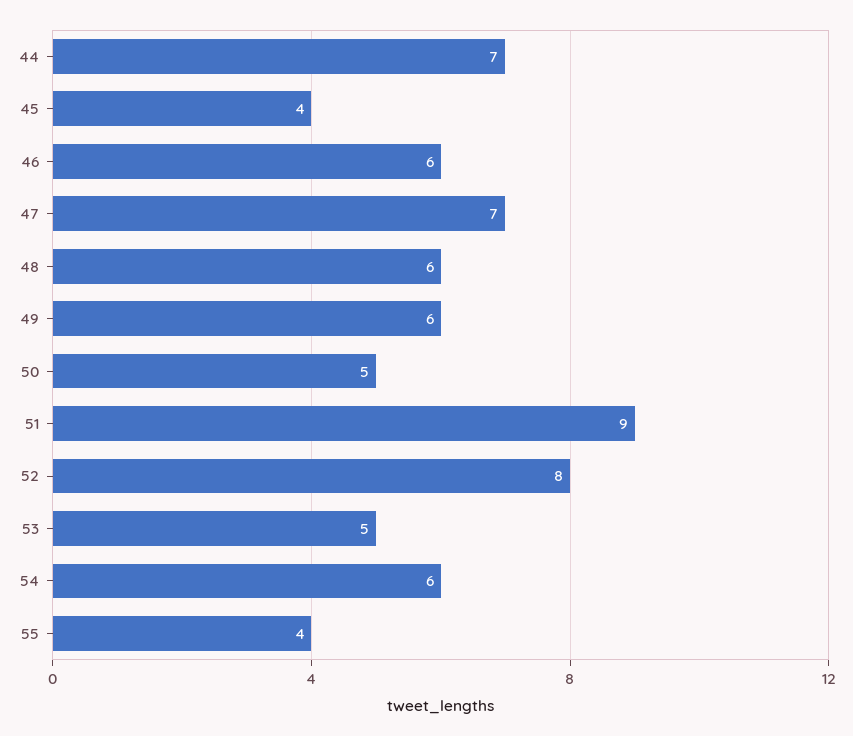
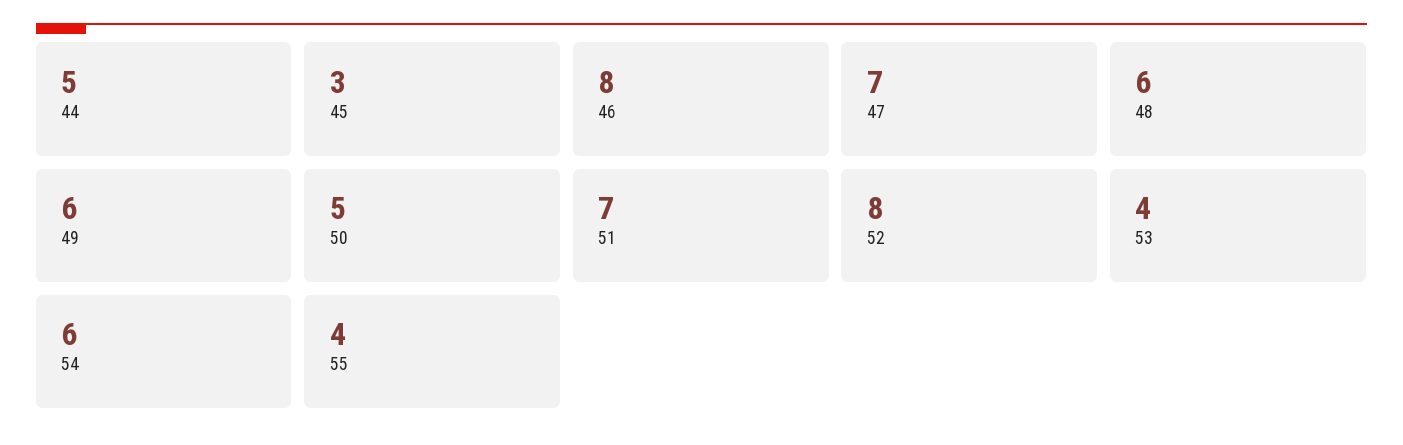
44: 7 -> 5
45: 4 -> 3
46: 6 -> 8
51: 9 -> 7
53: 5 -> 4

